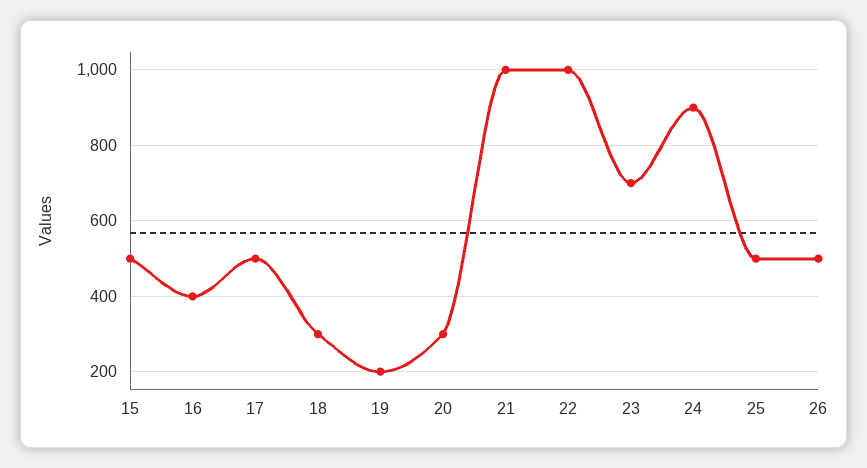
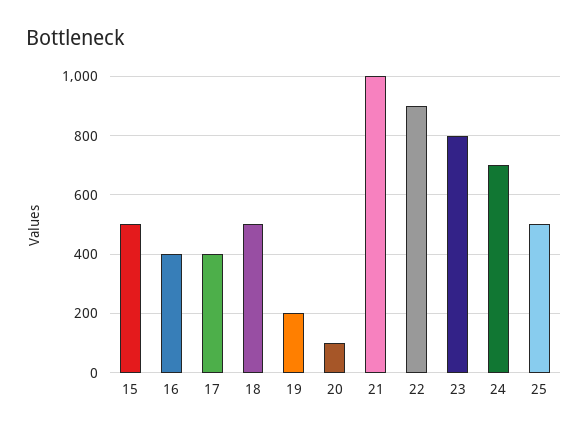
17: 500 -> 400
18: 300 -> 500
20: 300 -> 100
22: 1000 -> 900
23: 700 -> 800
24: 900 -> 700
26: 500 -> none

